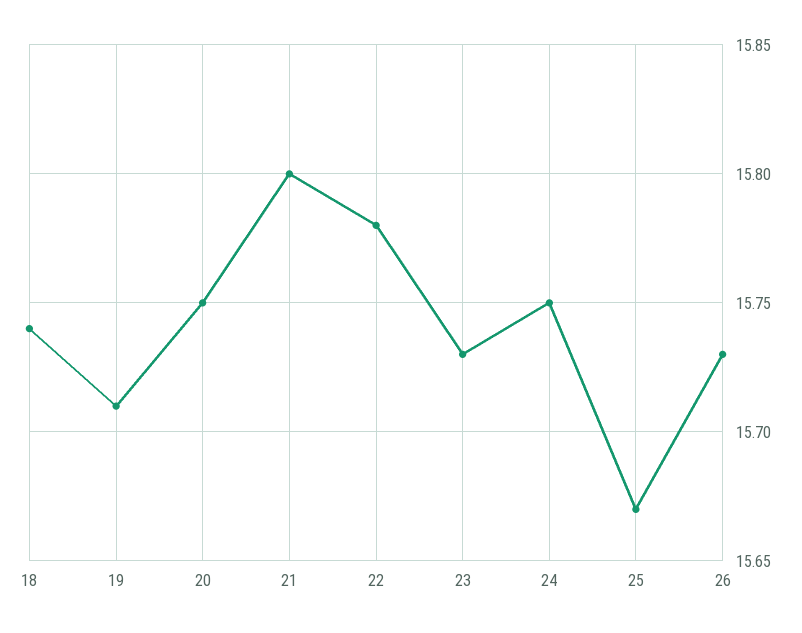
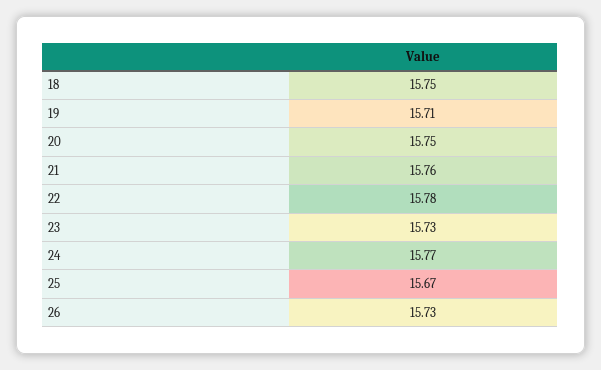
18: 15.74 -> 15.75
21: 15.8 -> 15.76
24: 15.75 -> 15.77

